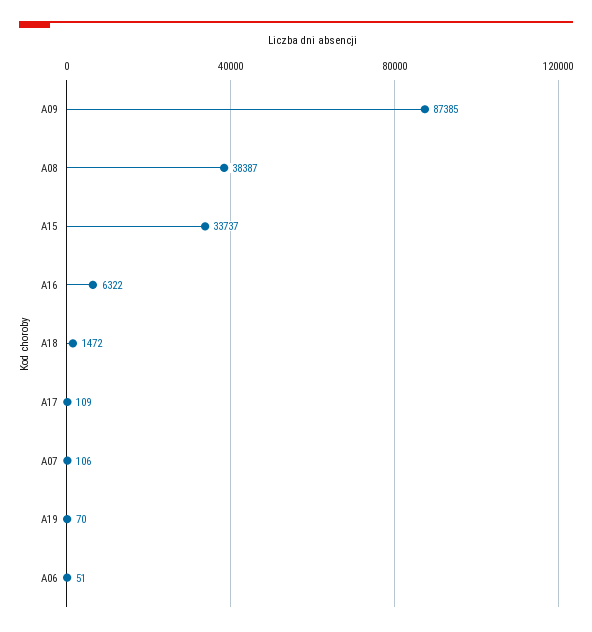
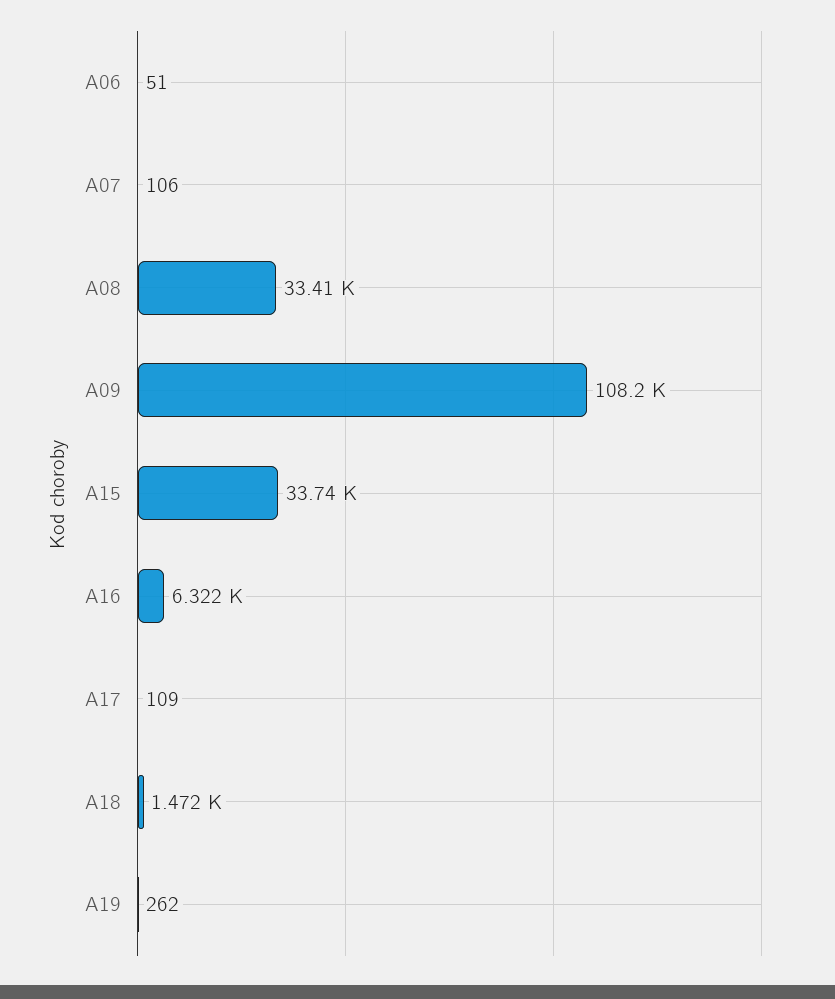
A09: 87385 -> 108200
A08: 38387 -> 33410
A19: 70 -> 262

